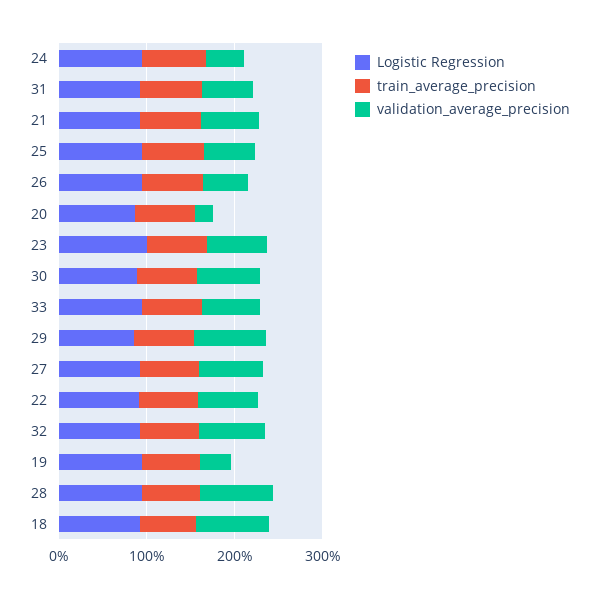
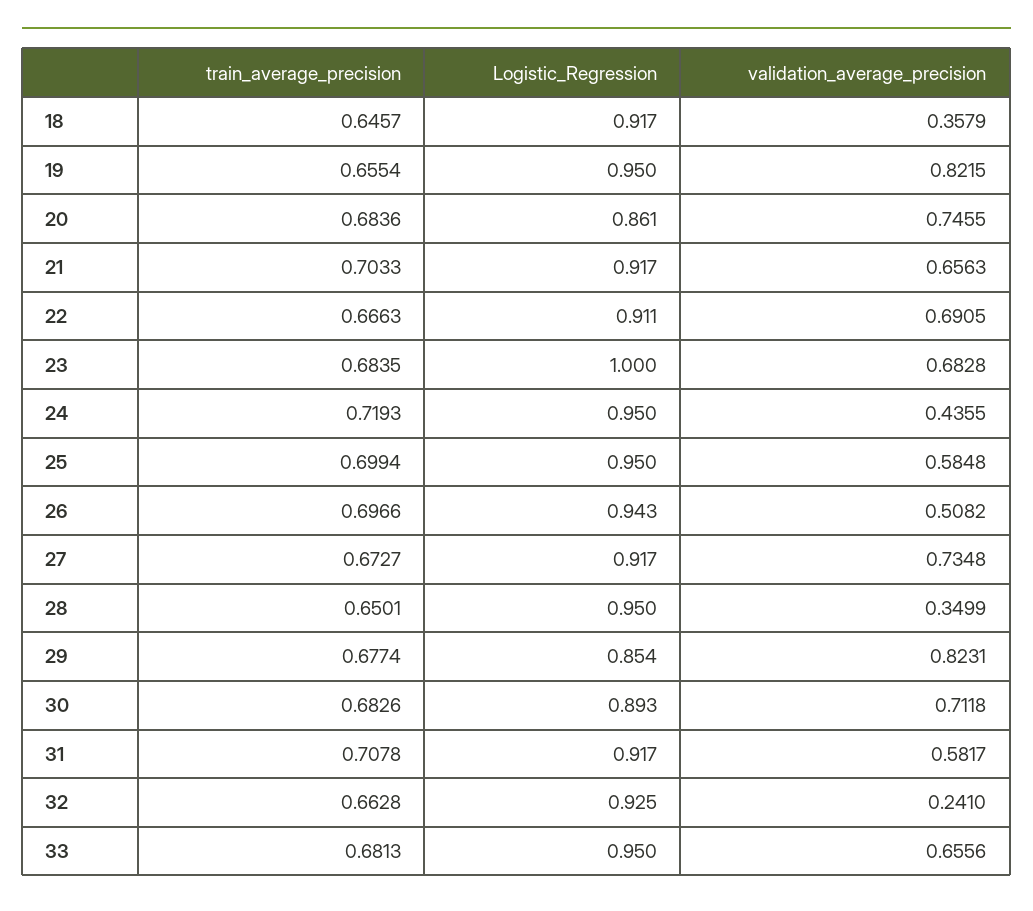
validation_average_precision, 20: 0.2 -> 0.7455
validation_average_precision, 32: 0.8 -> 0.241
validation_average_precision, 19: 0.4 -> 0.8215
validation_average_precision, 28: 0.8 -> 0.3499
validation_average_precision, 18: 0.8 -> 0.3579

